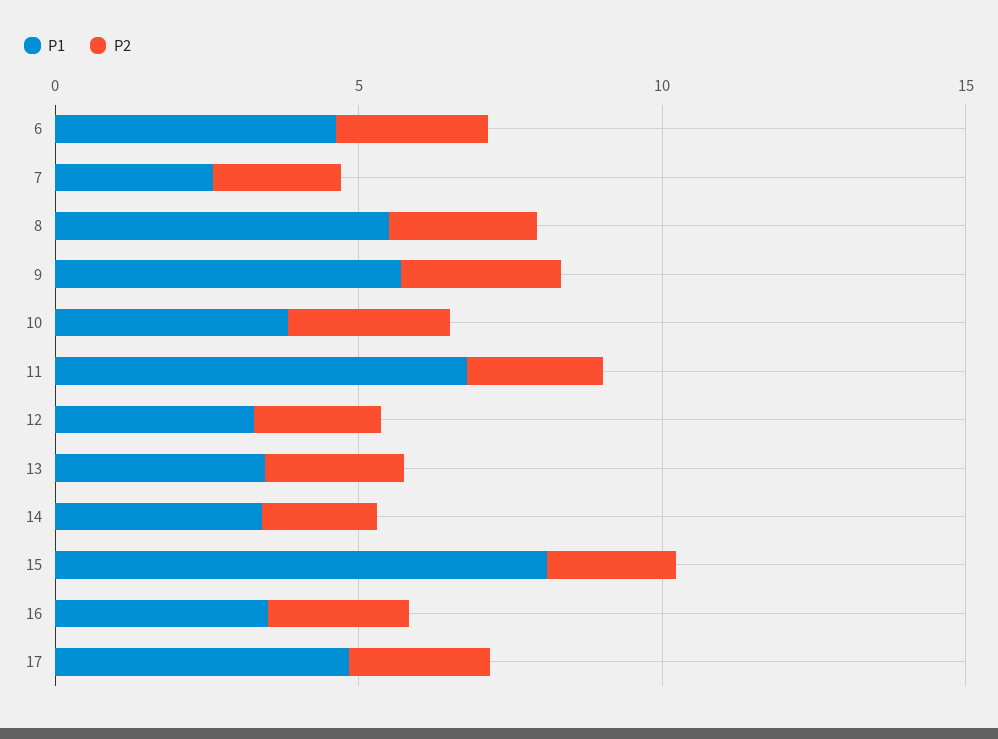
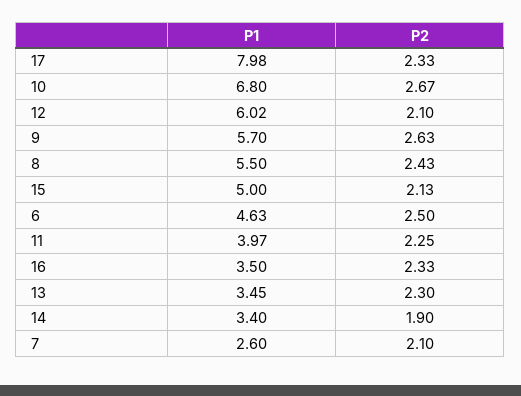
P1, 10: 4 -> 6.8
P1, 11: 7 -> 3.97
P1, 12: 3 -> 6.02
P1, 15: 8 -> 5
P1, 17: 5 -> 7.98

